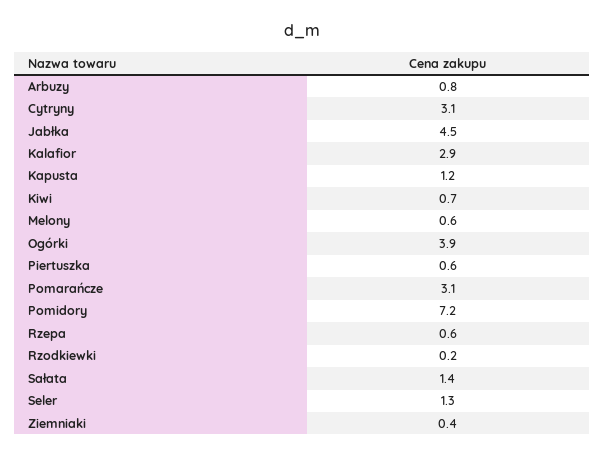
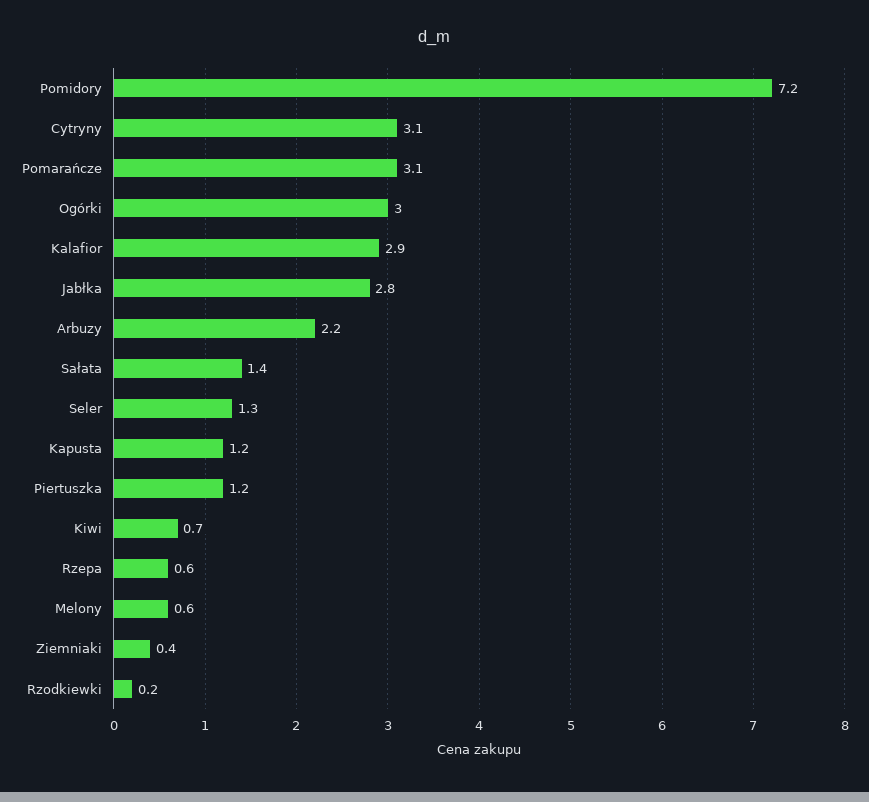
Arbuzy: 0.8 -> 2.2
Jabłka: 4.5 -> 2.8
Ogórki: 3.9 -> 3
Piertuszka: 0.6 -> 1.2

